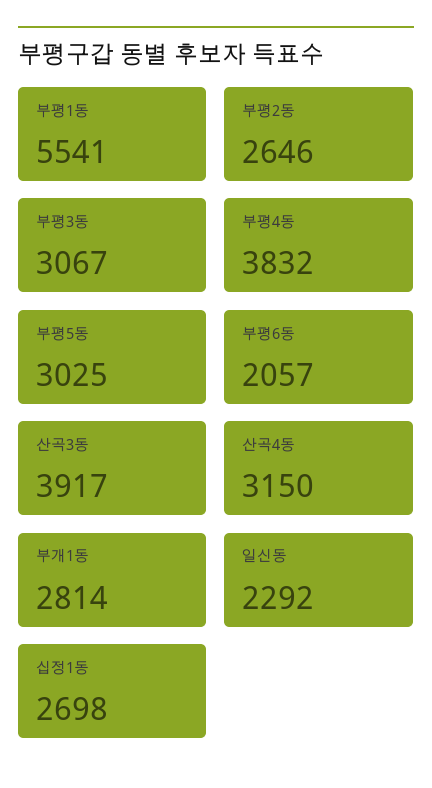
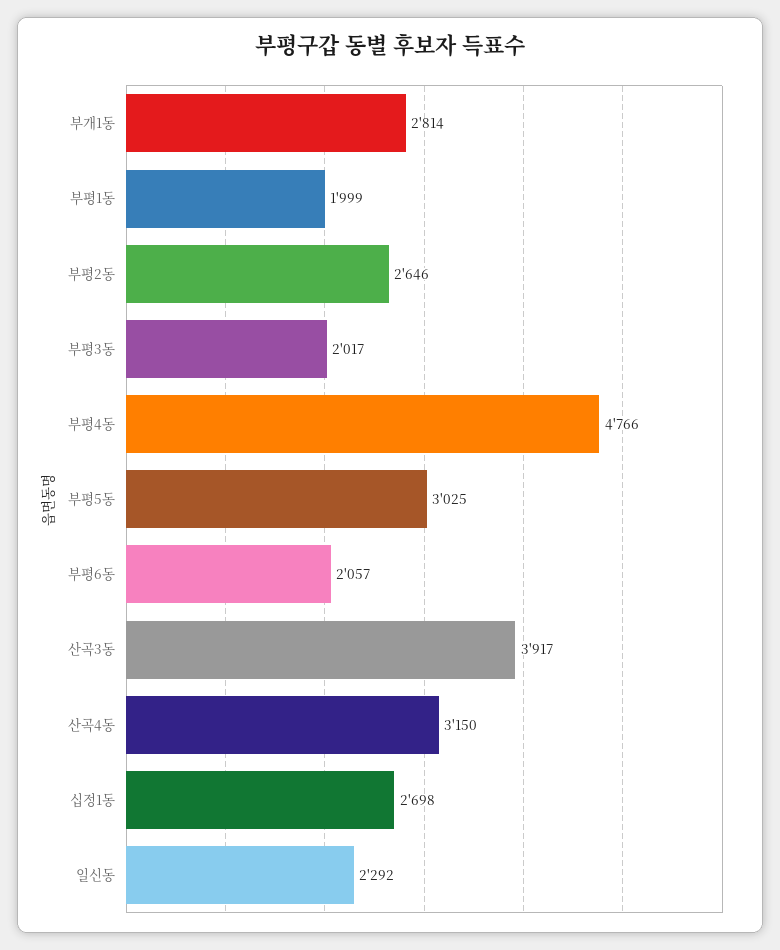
부평1동: 5541 -> 1999
부평3동: 3067 -> 2017
부평4동: 3832 -> 4766

